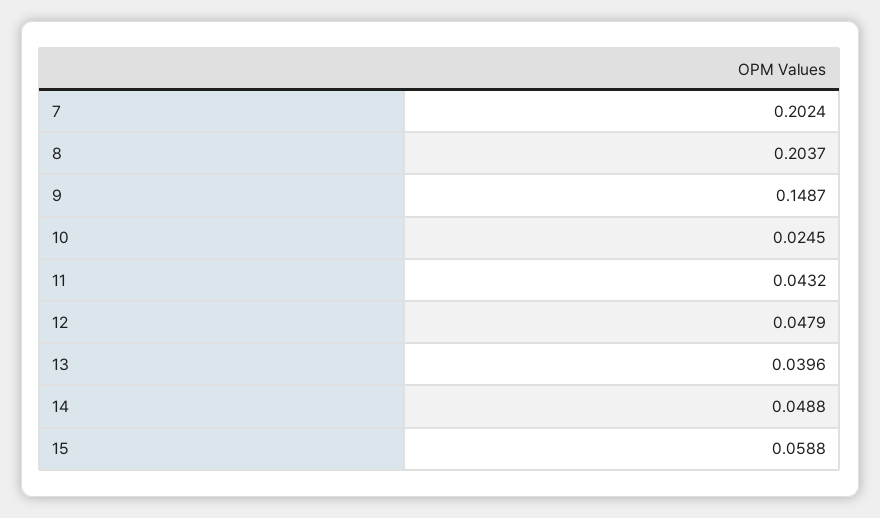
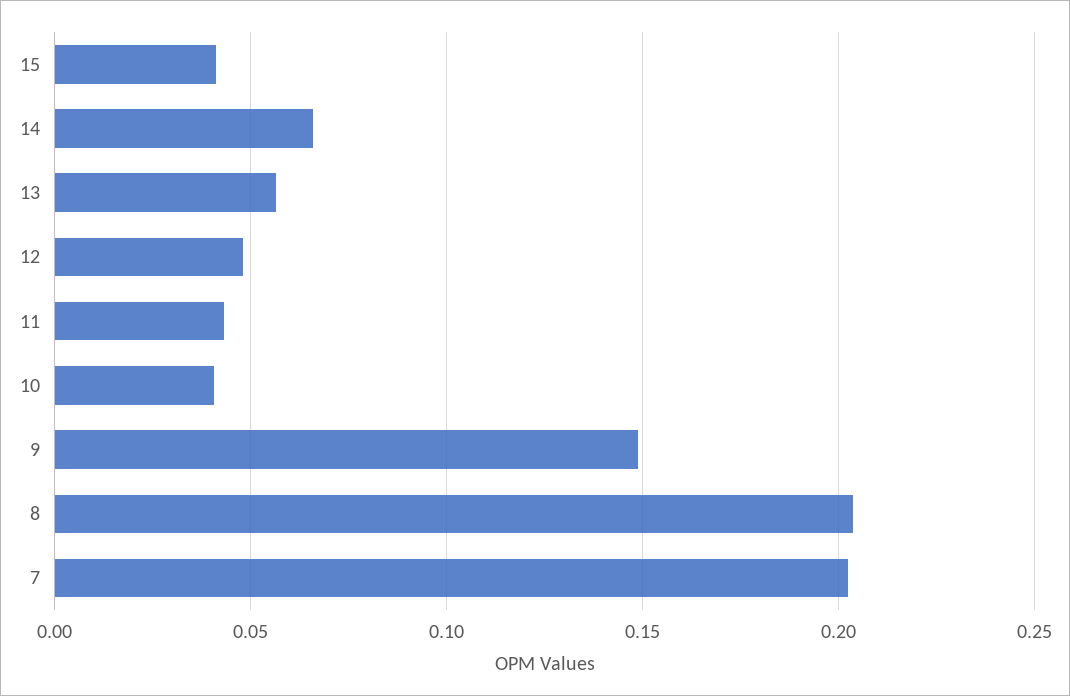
10: 0.0245 -> 0.04
13: 0.0396 -> 0.055
14: 0.0488 -> 0.065
15: 0.0588 -> 0.04

